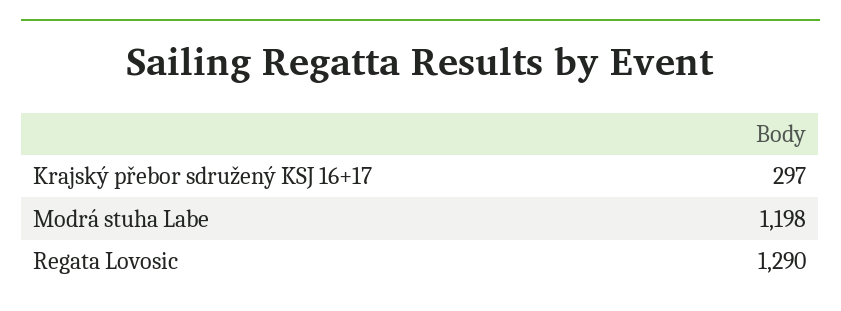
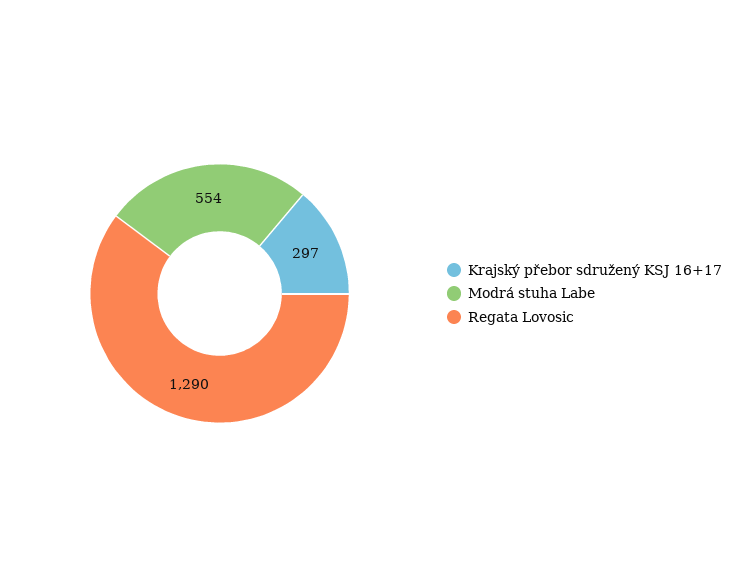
Modrá stuha Labe: 1198 -> 554

